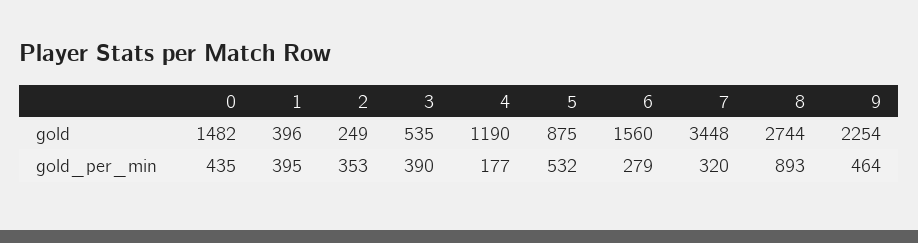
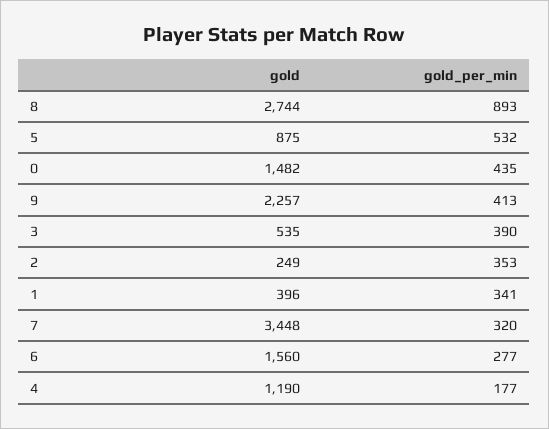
9, gold: 2254 -> 2257
1, gold_per_min: 395 -> 341
6, gold_per_min: 279 -> 277
9, gold_per_min: 464 -> 413

